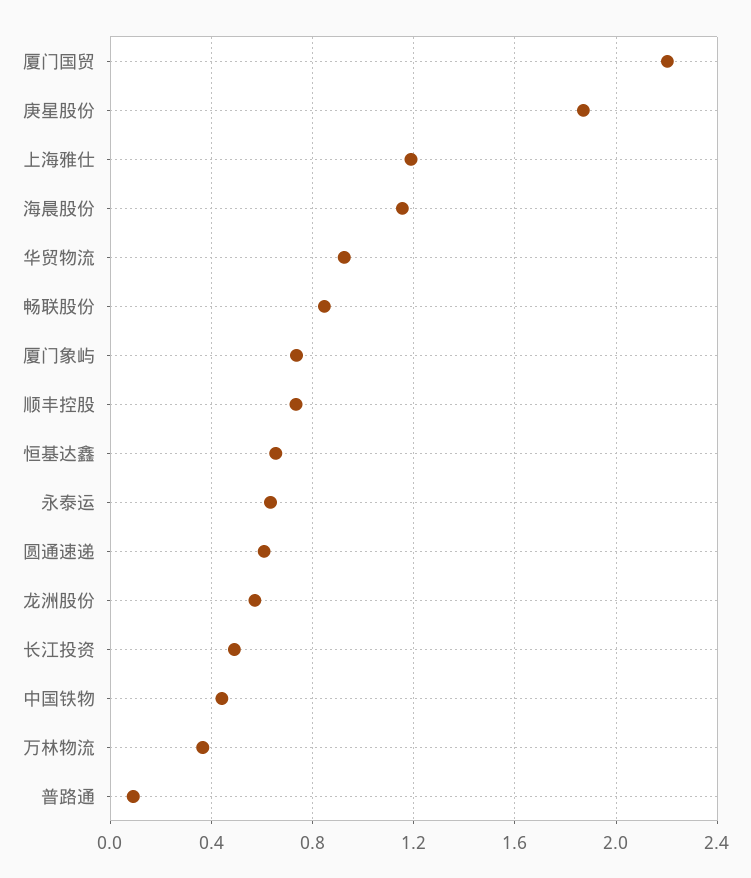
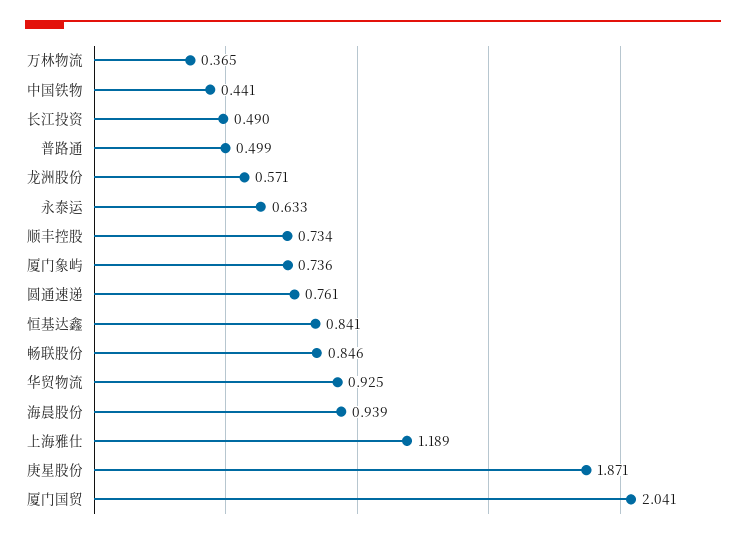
厦门国贸: 2.2 -> 2.041
海晨股份: 1.15 -> 0.939
恒基达鑫: 0.65 -> 0.841
圆通速递: 0.6 -> 0.761
普路通: 0.1 -> 0.499

